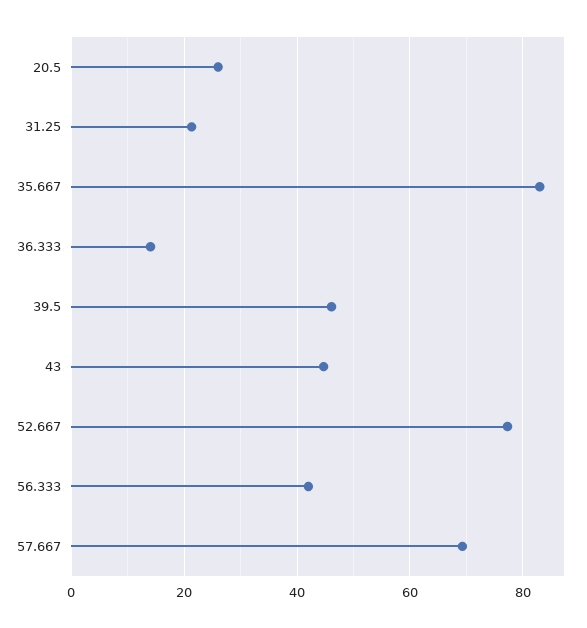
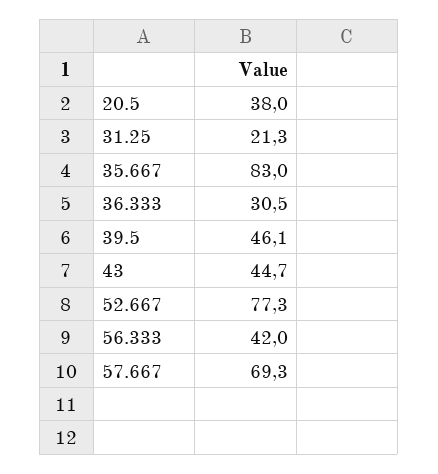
20.5: 26 -> 38
36.333: 14 -> 30.5

